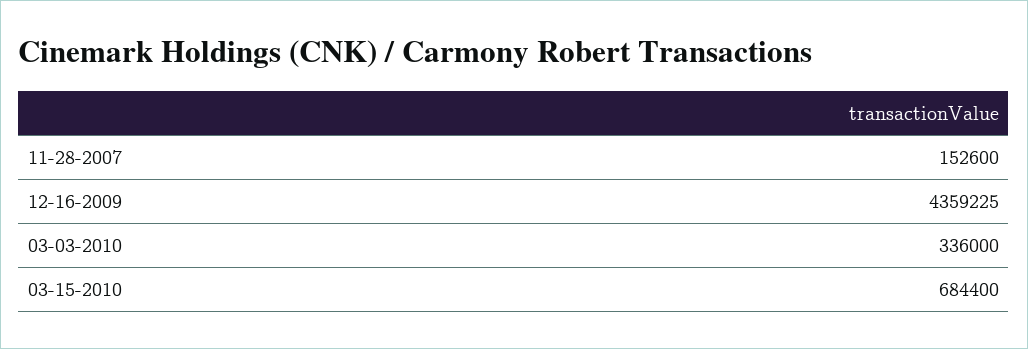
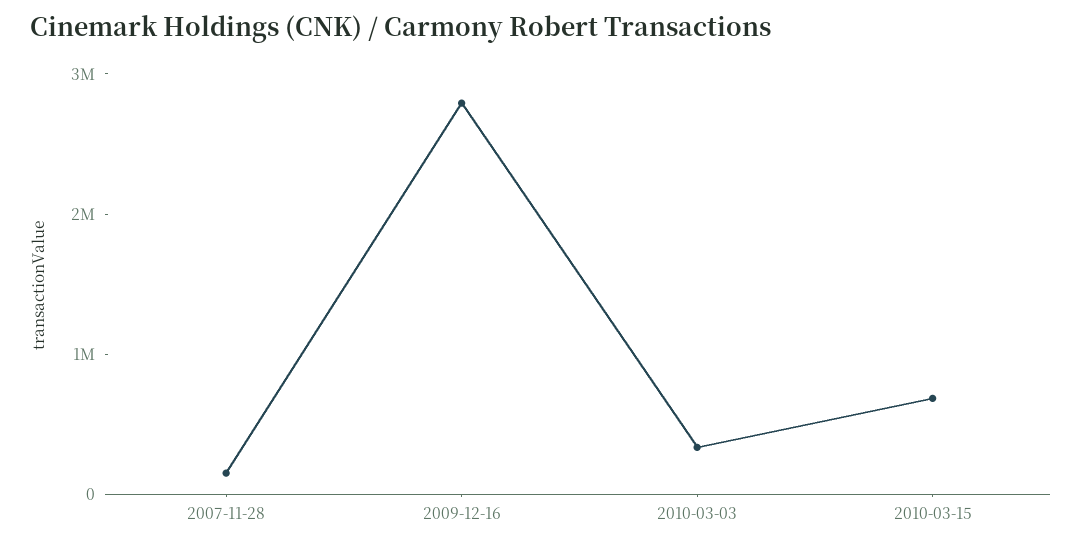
12-16-2009: 4359225 -> 2800000

